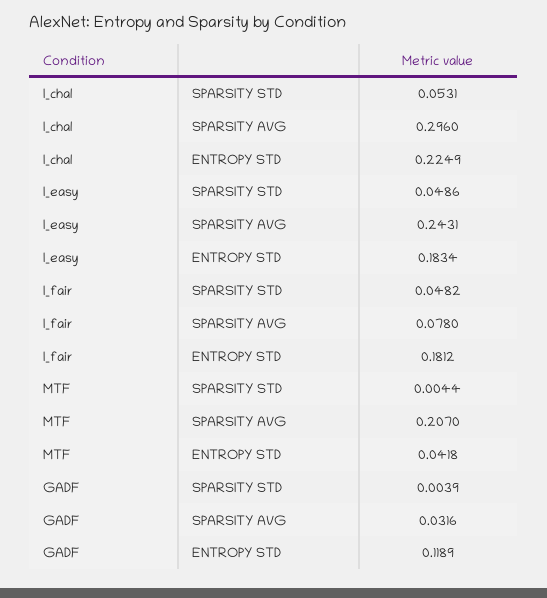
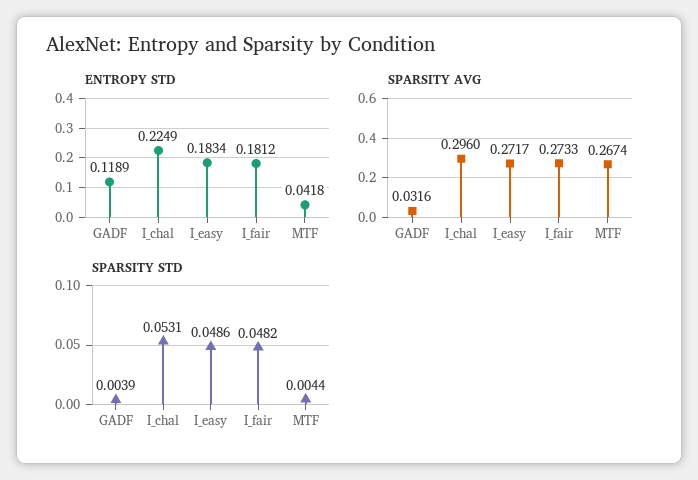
SPARSITY AVG, I_easy: 0.2431 -> 0.2717
SPARSITY AVG, I_fair: 0.078 -> 0.2733
SPARSITY AVG, MTF: 0.207 -> 0.2674

